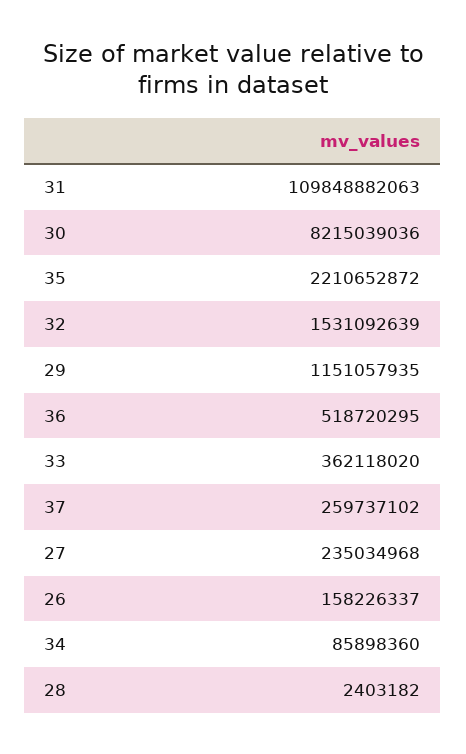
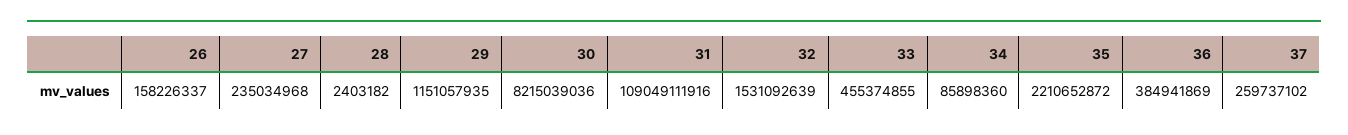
31: 109848882063 -> 109049111916
36: 518720295 -> 384941869
33: 362118020 -> 455374855

